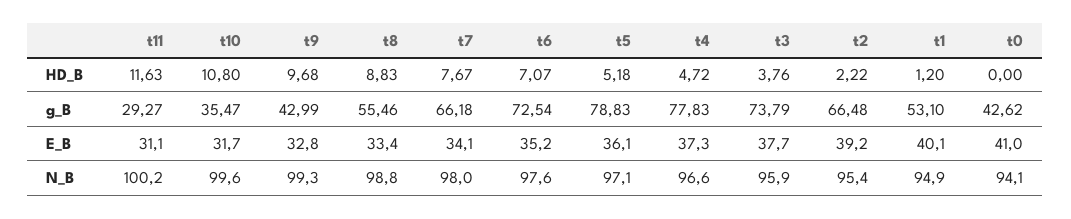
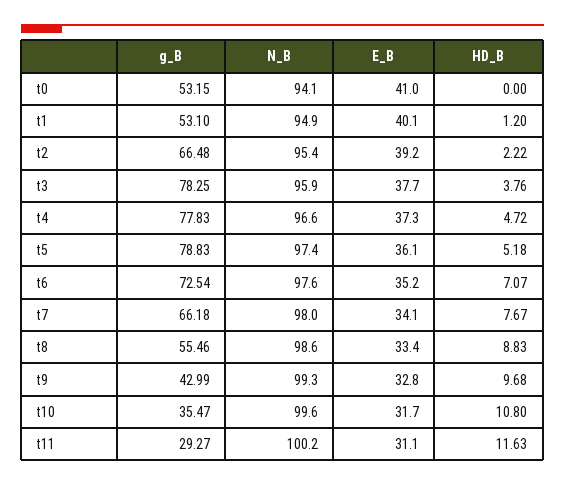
t3, g_B: 73.79 -> 78.25
t0, g_B: 42.62 -> 53.15
t8, N_B: 98.8 -> 98.6
t5, N_B: 97.1 -> 97.4

